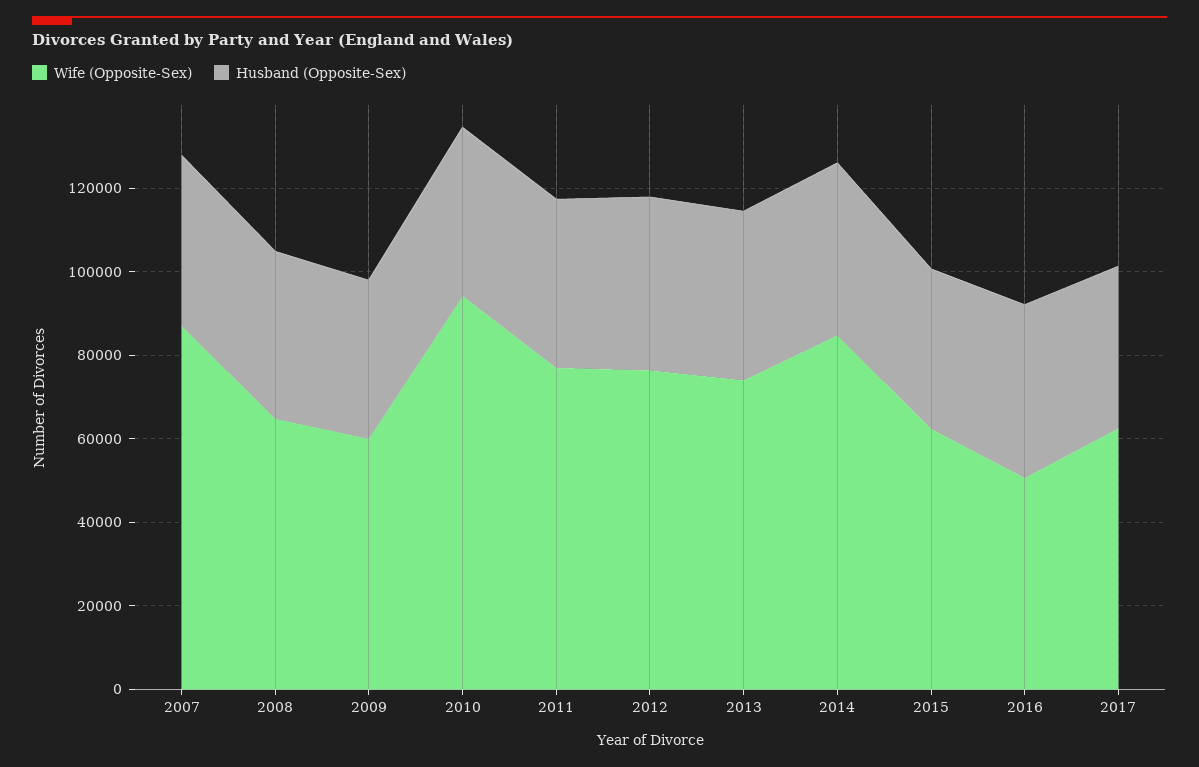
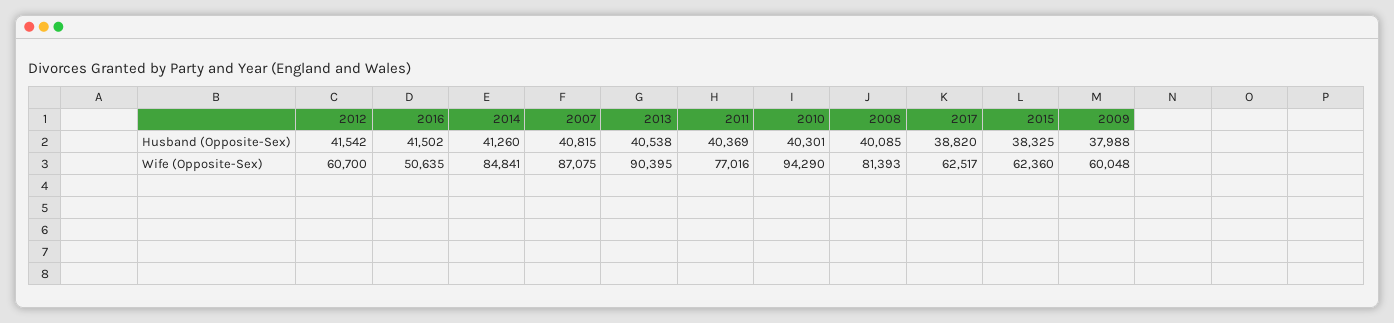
Wife (Opposite-Sex), 2008: 65000 -> 81393
Wife (Opposite-Sex), 2012: 75000 -> 60700
Wife (Opposite-Sex), 2013: 75000 -> 90395

